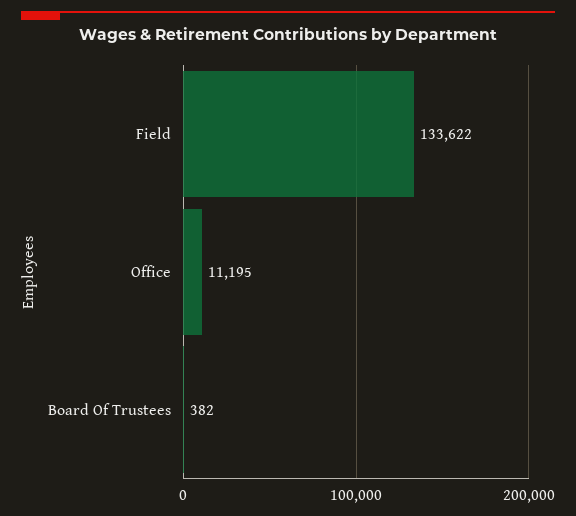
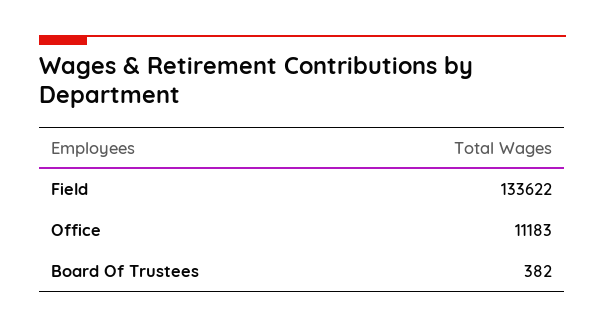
Office: 11195 -> 11183

